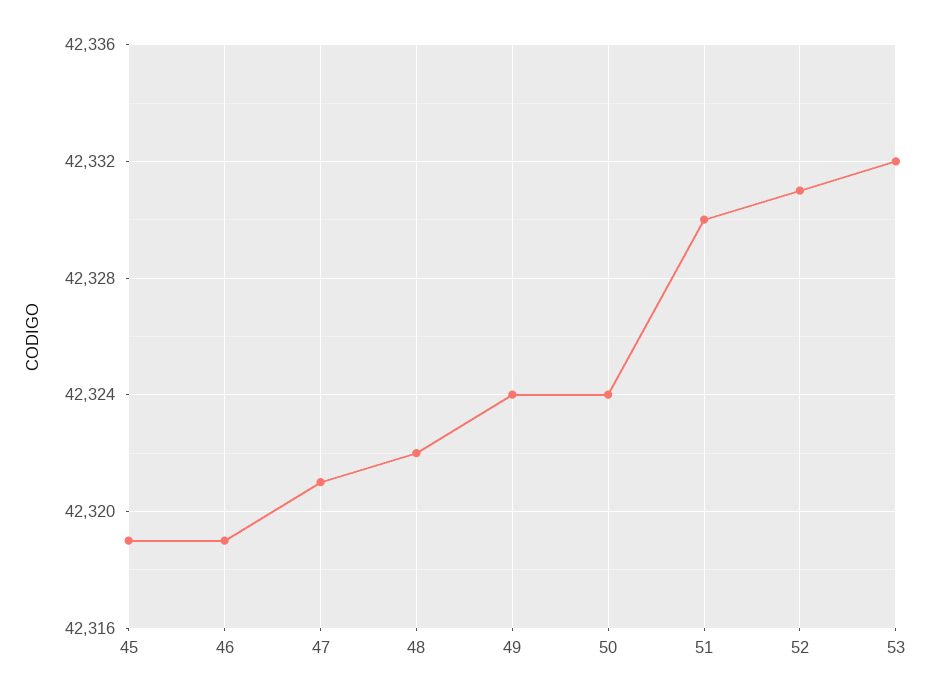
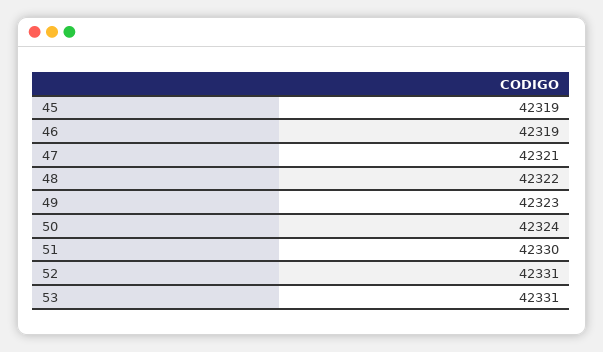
49: 42324 -> 42323
53: 42332 -> 42331

